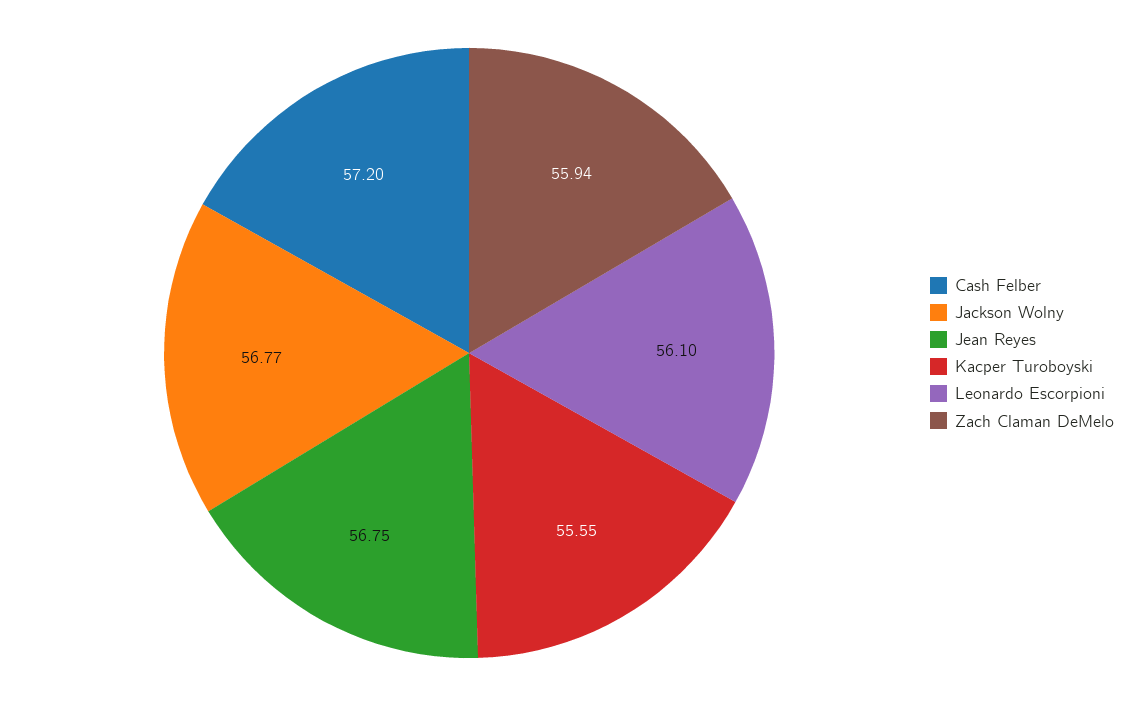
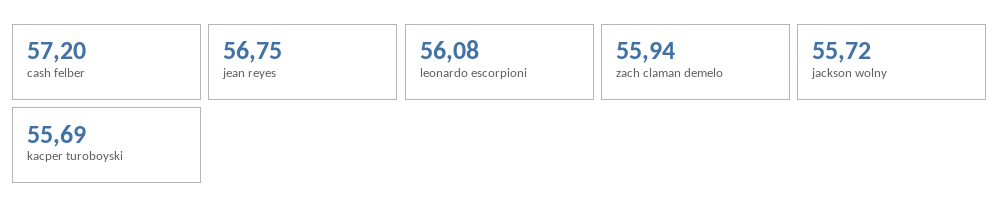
Jackson Wolny: 56.77 -> 55.72
Kacper Turoboyski: 55.55 -> 55.69
Leonardo Escorpioni: 56.1 -> 56.08

